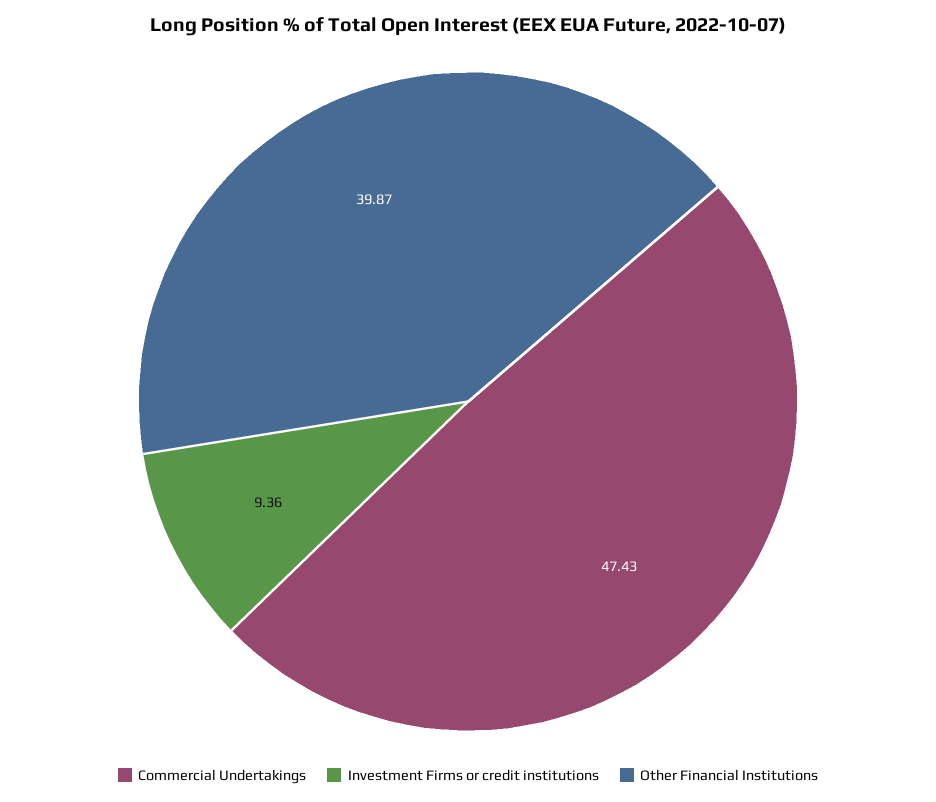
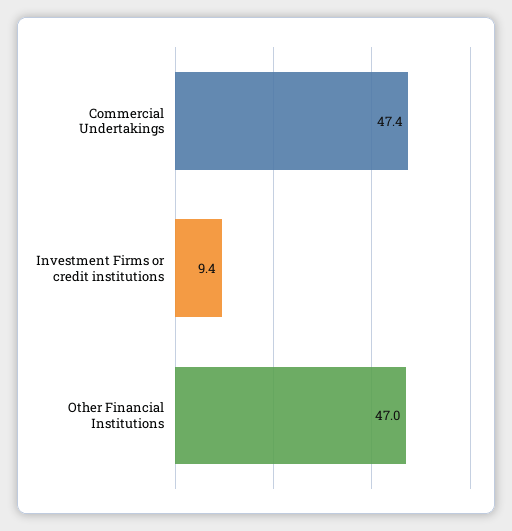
Other Financial Institutions: 39.87 -> 47

